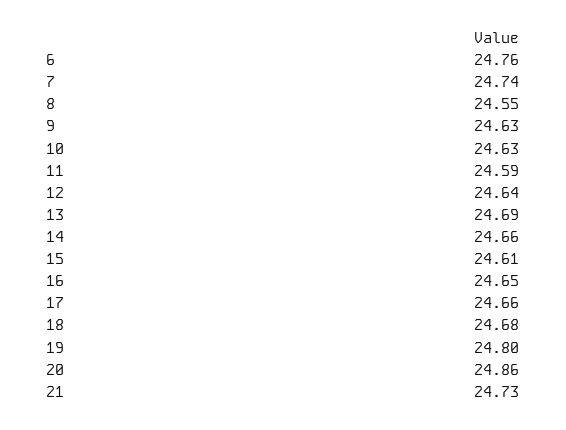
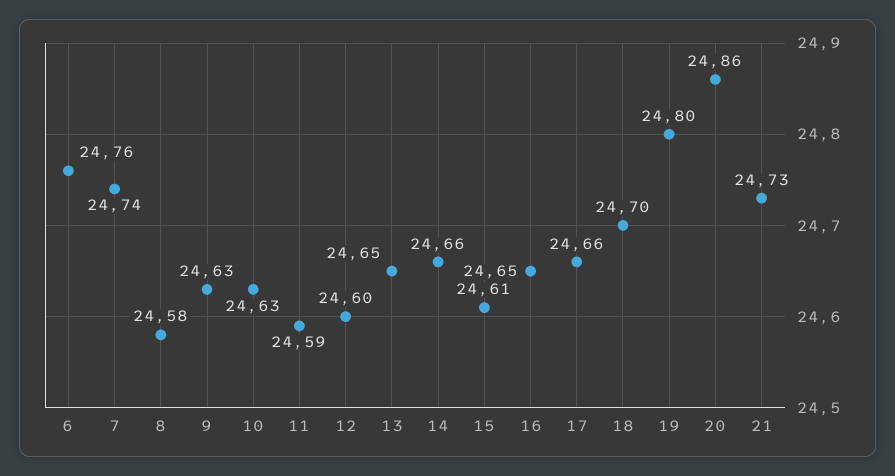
8: 24.55 -> 24.58
12: 24.64 -> 24.6
13: 24.69 -> 24.65
18: 24.68 -> 24.7

